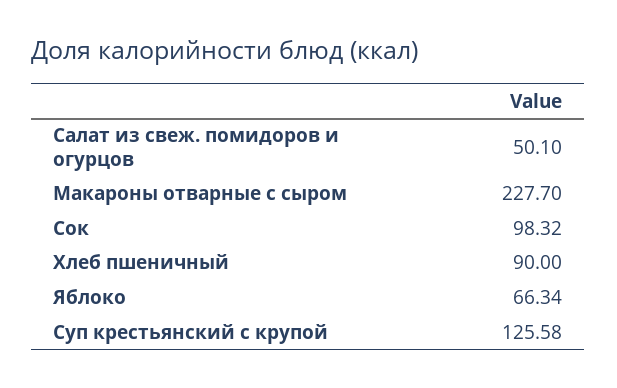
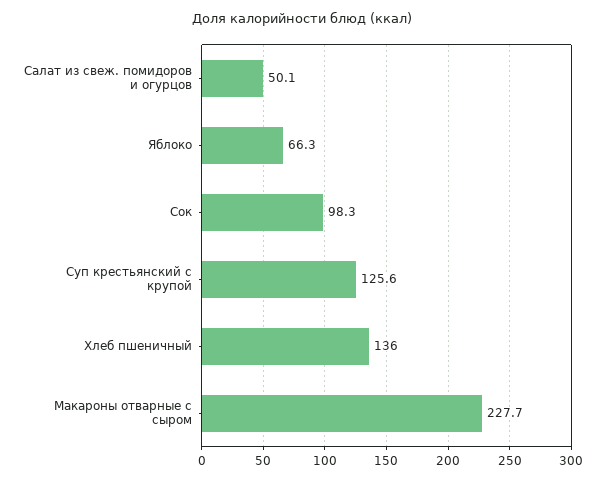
Хлеб пшеничный: 90 -> 136

